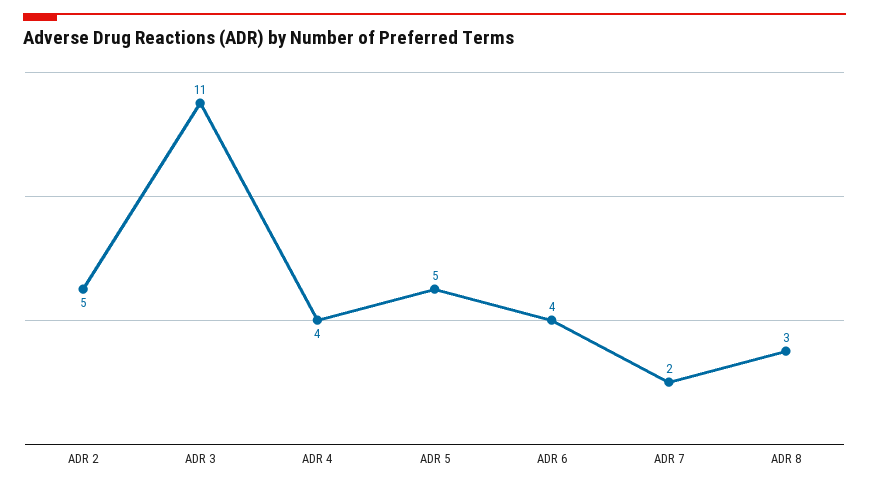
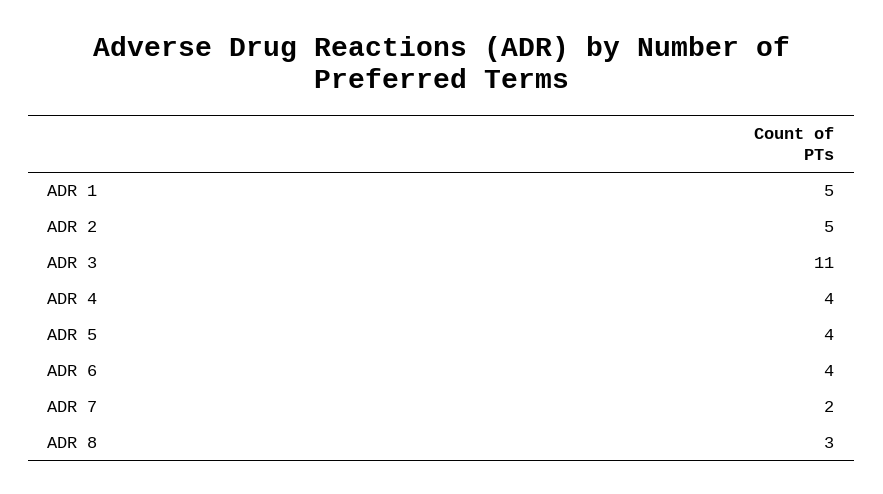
ADR 5: 5 -> 4
ADR 1: none -> 5

